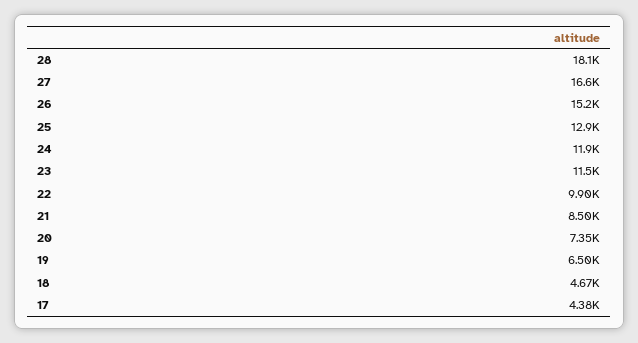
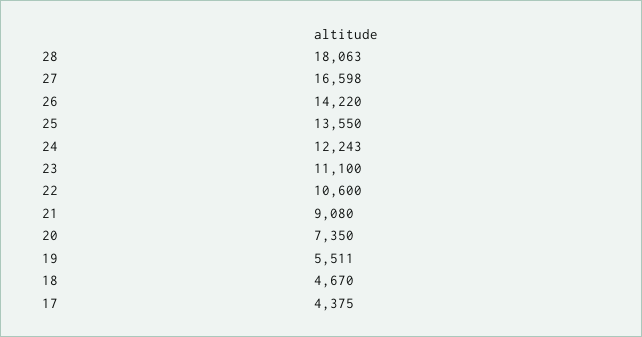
26: 15200 -> 14220
25: 12900 -> 13550
24: 11900 -> 12243
23: 11500 -> 11100
22: 9900 -> 10600
21: 8500 -> 9080
19: 6500 -> 5511

